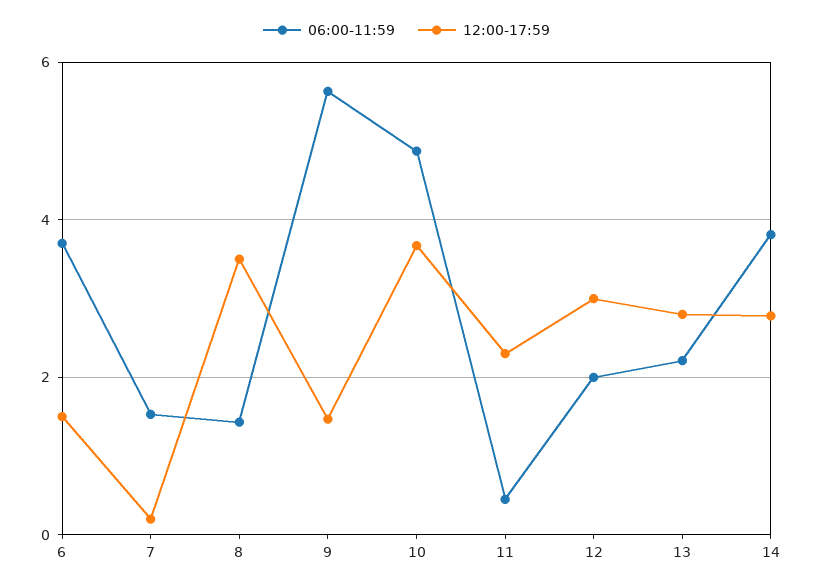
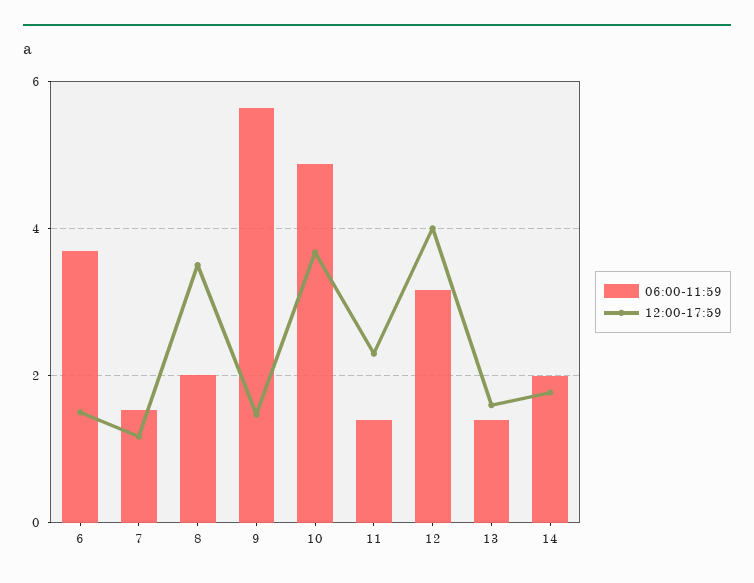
12:00-17:59, 7: 0.2 -> 1.2
06:00-11:59, 8: 1.4 -> 2
06:00-11:59, 11: 0.4 -> 1.4
06:00-11:59, 12: 2 -> 3.2
12:00-17:59, 12: 3 -> 4
06:00-11:59, 13: 2.2 -> 1.4
12:00-17:59, 13: 2.8 -> 1.6
06:00-11:59, 14: 3.8 -> 2
12:00-17:59, 14: 2.8 -> 1.8

